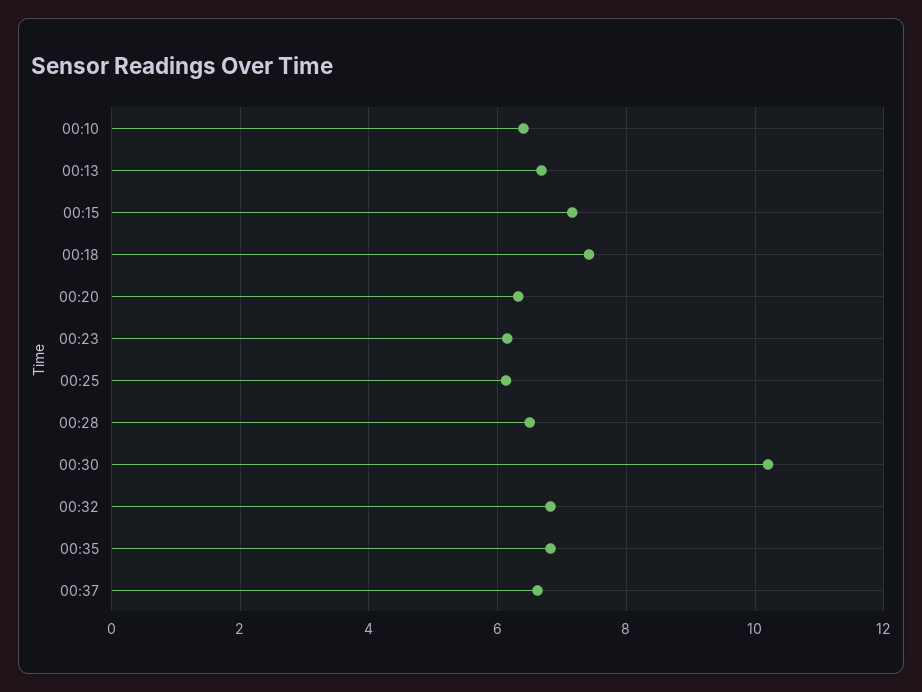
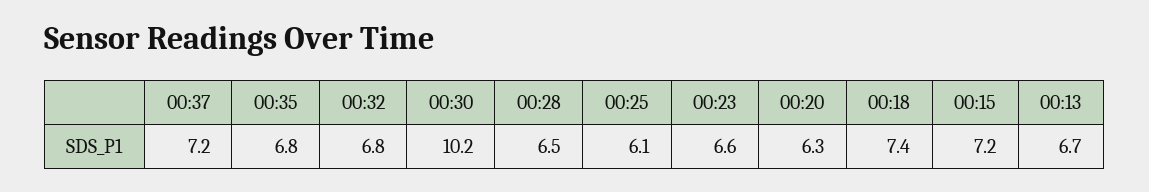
00:10: 6.4 -> none
00:23: 6.2 -> 6.6
00:37: 6.6 -> 7.2

